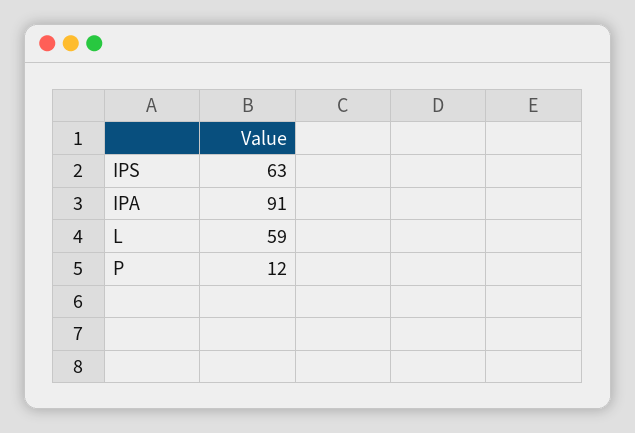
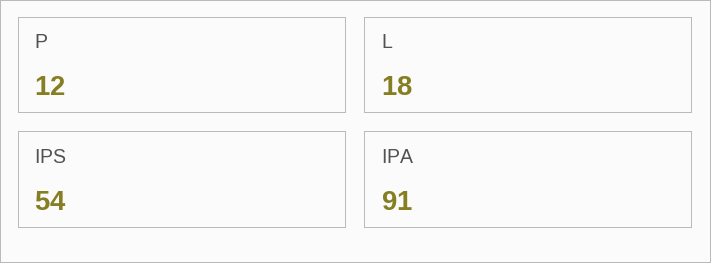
IPS: 63 -> 54
L: 59 -> 18

